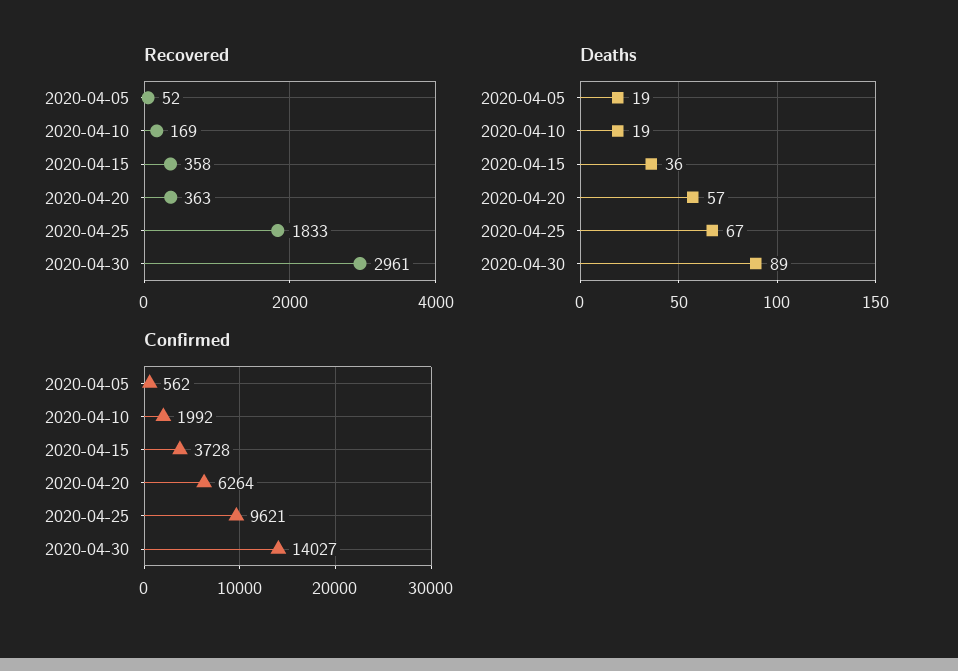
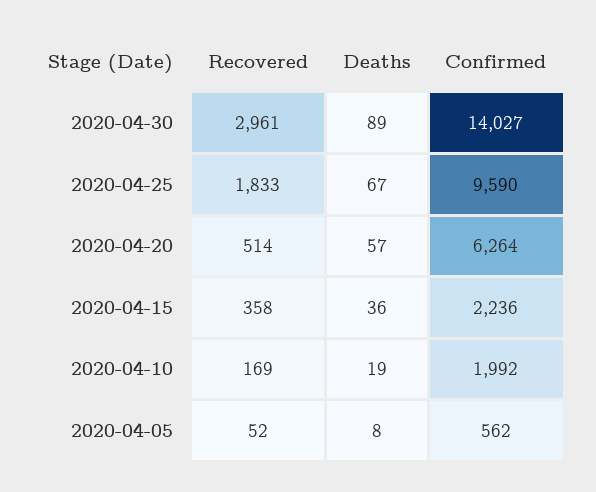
Recovered, 2020-04-20: 363 -> 514
Deaths, 2020-04-05: 19 -> 8
Confirmed, 2020-04-15: 3728 -> 2236
Confirmed, 2020-04-25: 9621 -> 9590

